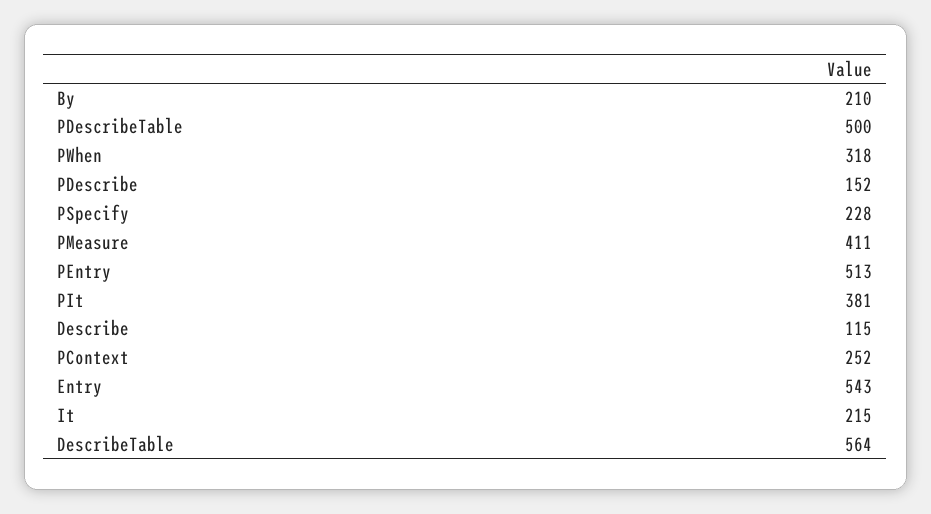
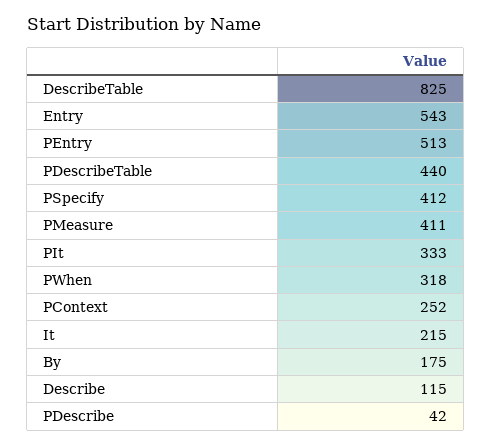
By: 210 -> 175
PDescribeTable: 500 -> 440
PDescribe: 152 -> 42
PSpecify: 228 -> 412
PIt: 381 -> 333
DescribeTable: 564 -> 825

